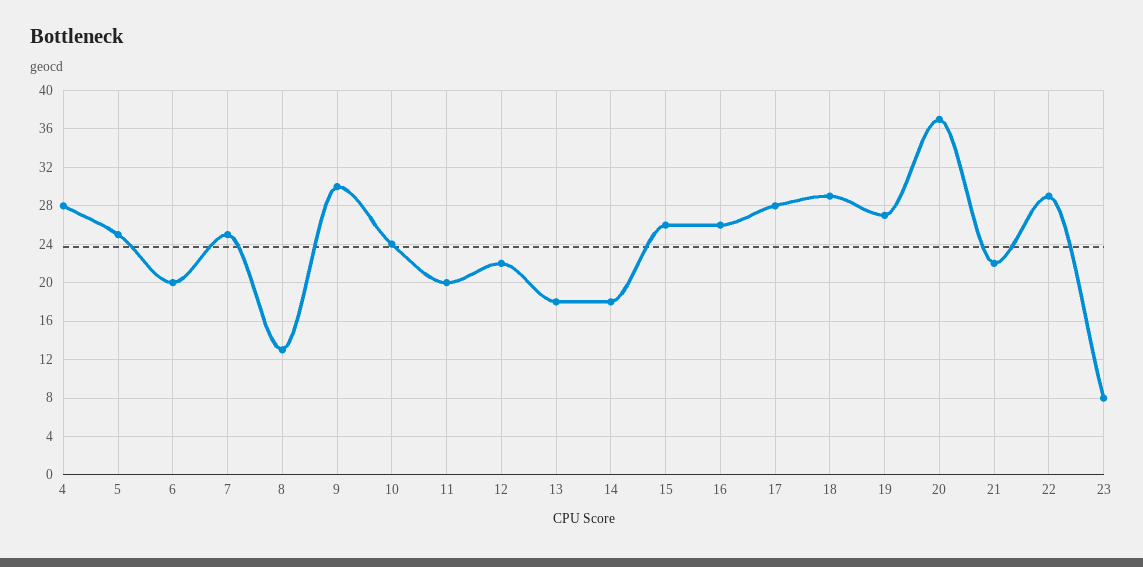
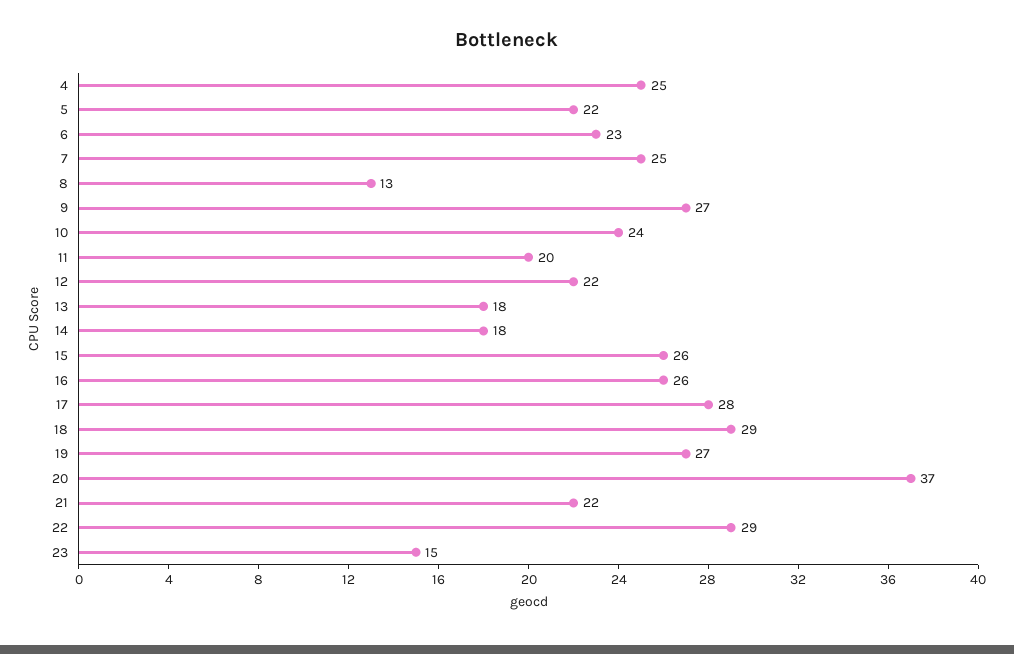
4: 28 -> 25
5: 25 -> 22
6: 20 -> 23
9: 30 -> 27
23: 8 -> 15

